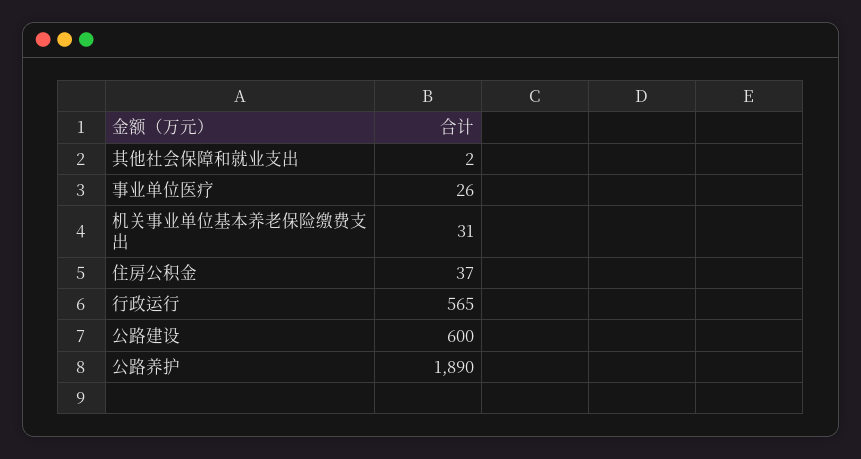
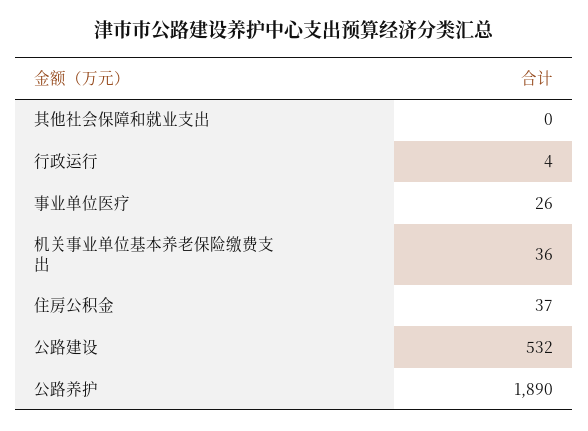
其他社会保障和就业支出: 2 -> 0
机关事业单位基本养老保险缴费支出: 31 -> 36
行政运行: 565 -> 4
公路建设: 600 -> 532

